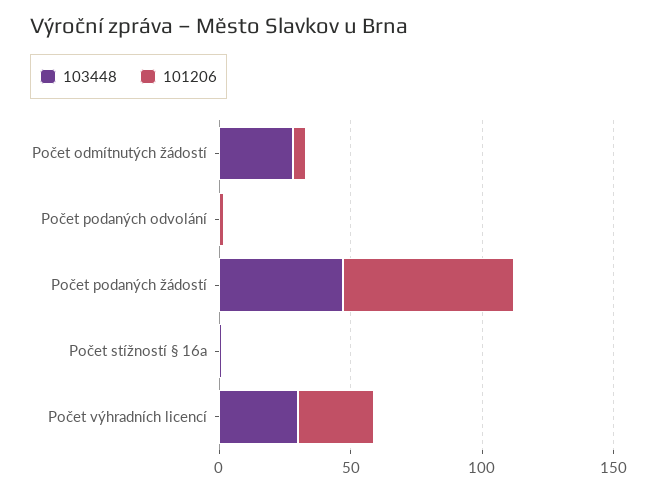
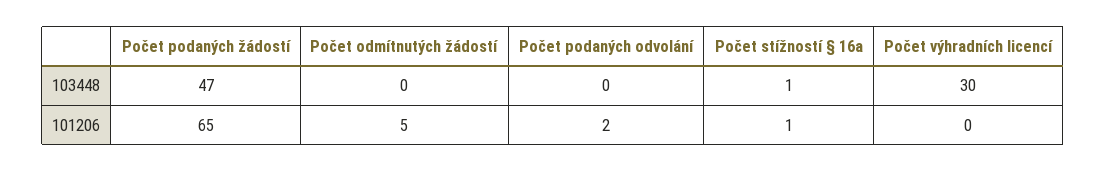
103448, Počet odmítnutých žádostí: 30 -> 0
101206, Počet výhradních licencí: 30 -> 0

